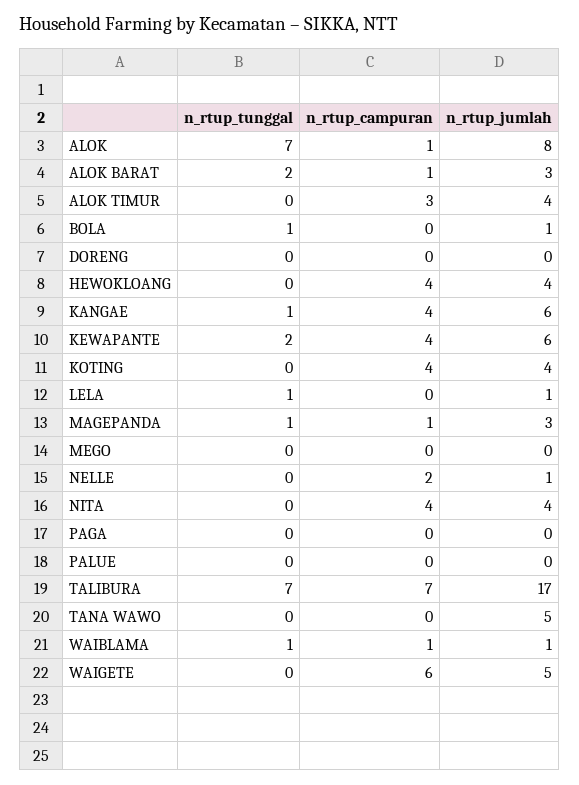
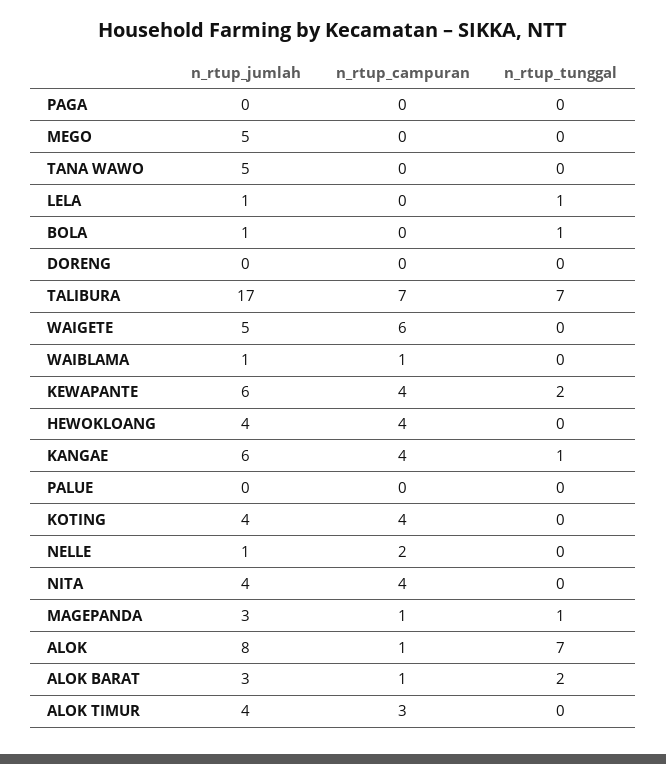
n_rtup_jumlah, MEGO: 0 -> 5
n_rtup_tunggal, WAIBLAMA: 1 -> 0

